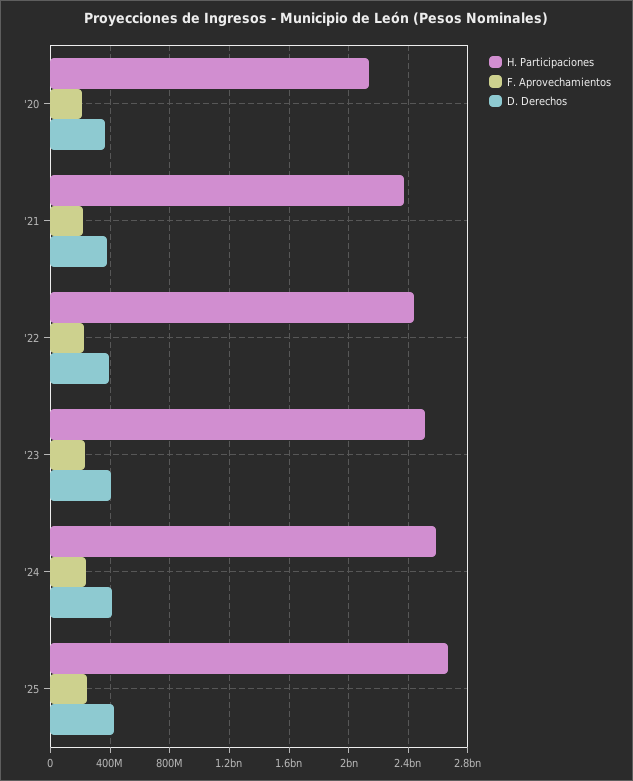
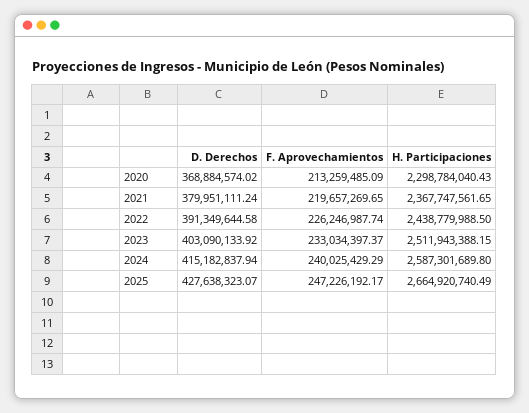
H. Participaciones, '20: 2150000000 -> 2298784040.43

